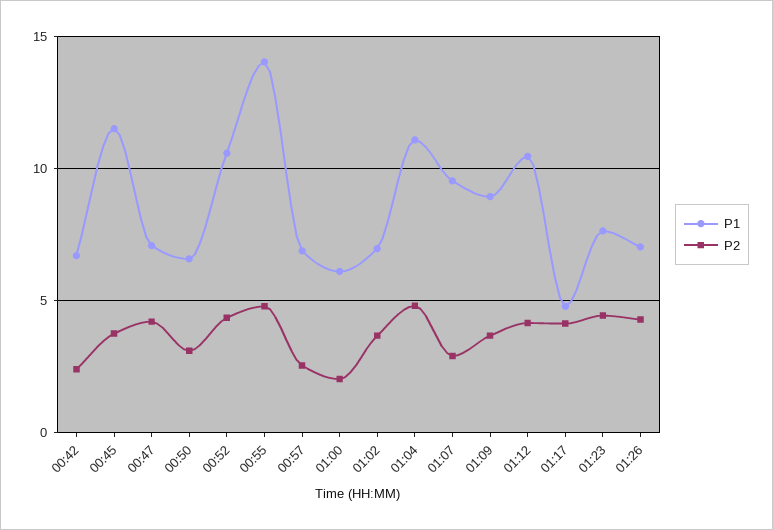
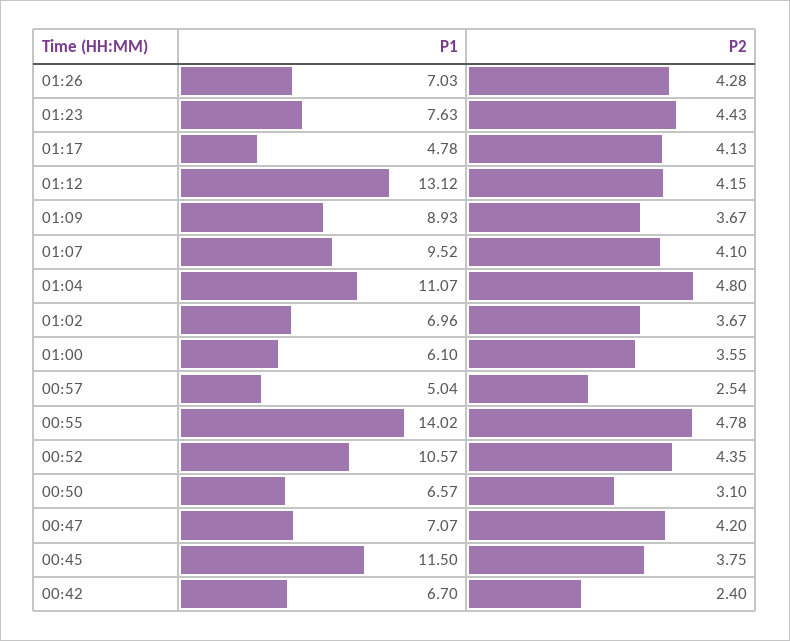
P1, 00:57: 7 -> 5.04
P2, 01:00: 2 -> 3.55
P2, 01:07: 3 -> 4.1
P1, 01:12: 10.5 -> 13.12

